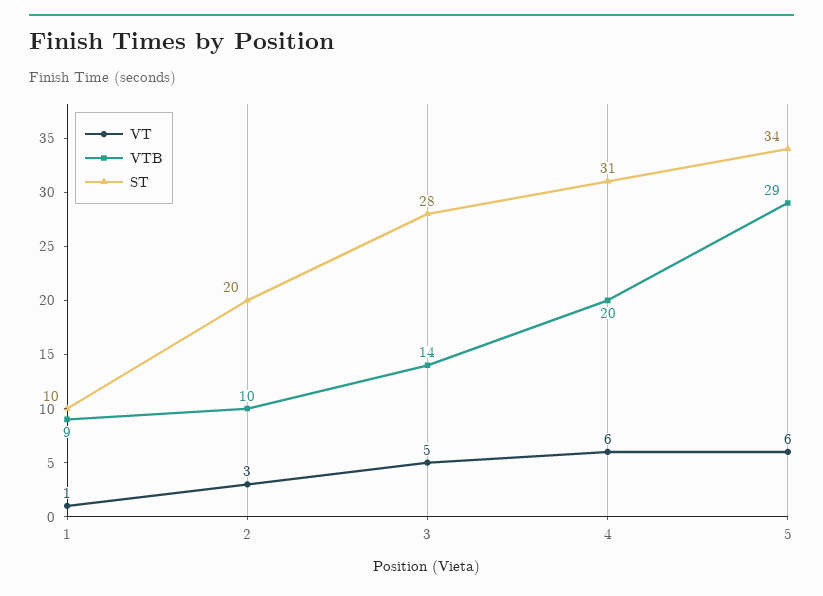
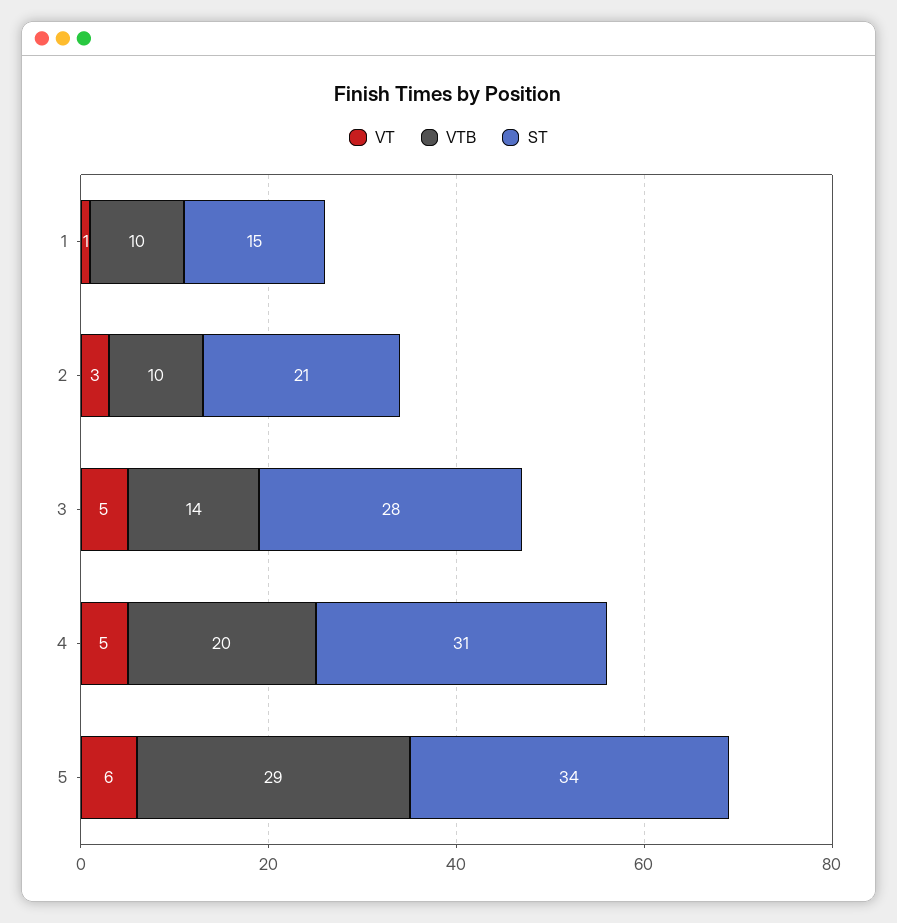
VTB, 1: 9 -> 10
ST, 1: 10 -> 15
ST, 2: 20 -> 21
VT, 4: 6 -> 5

